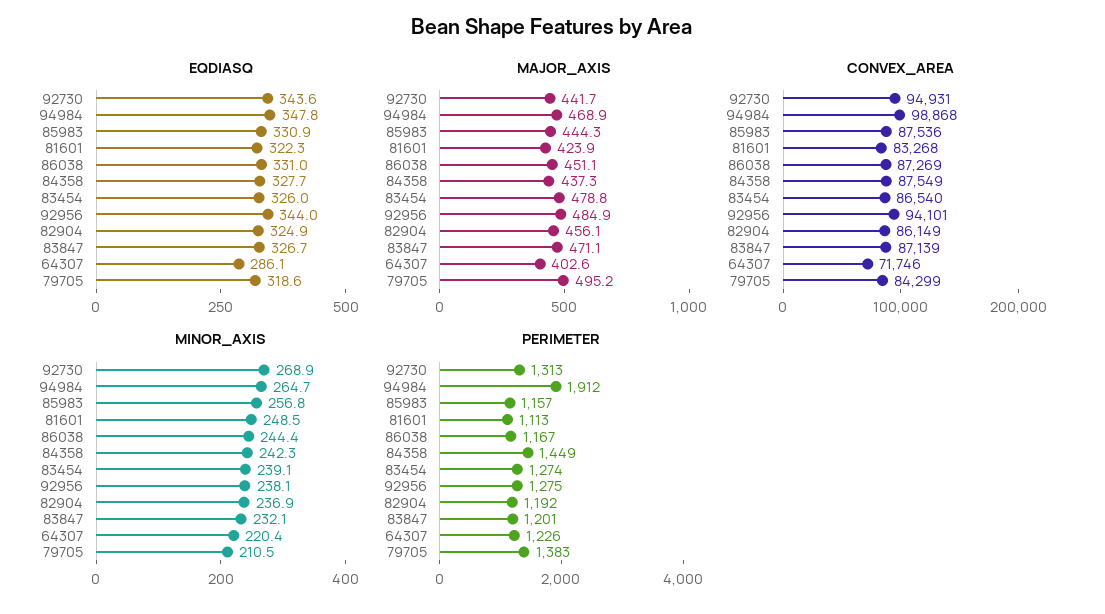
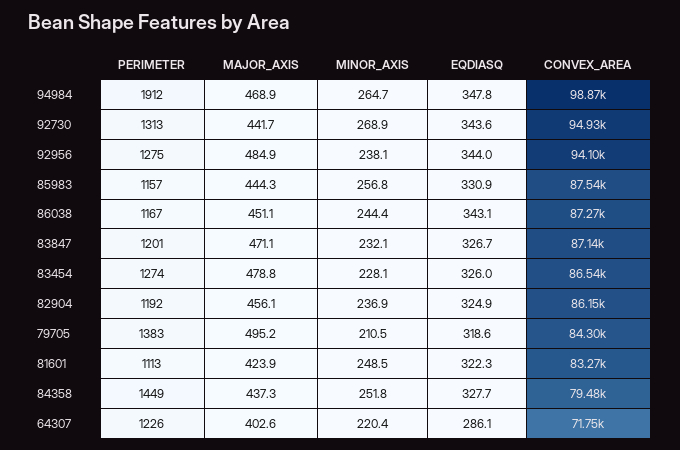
EQDIASQ, 86038: 331 -> 343.1
CONVEX_AREA, 84358: 87549 -> 79480
MINOR_AXIS, 84358: 242.3 -> 251.8
MINOR_AXIS, 83454: 239.1 -> 228.1

